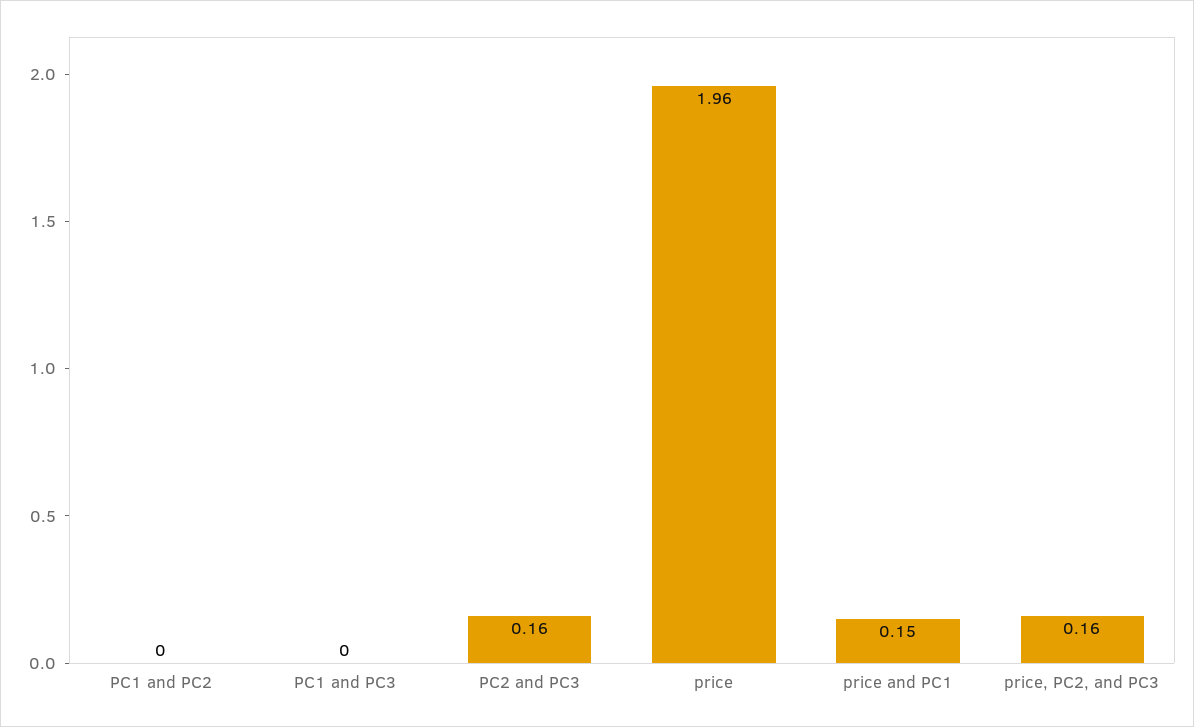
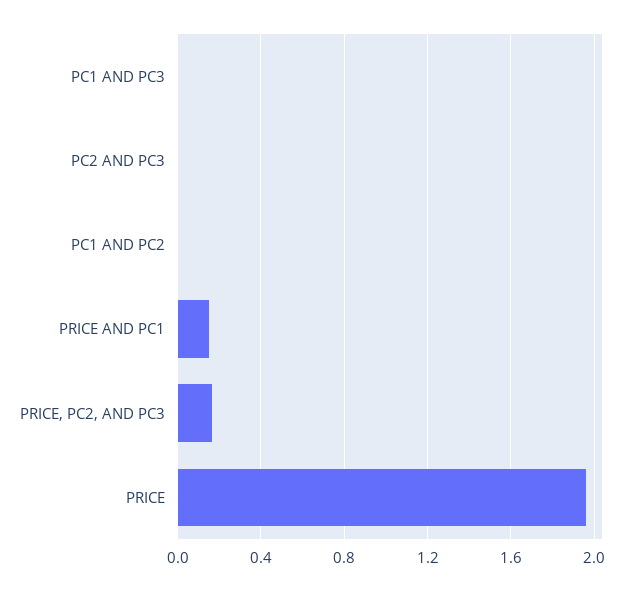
PC2 and PC3: 0.16 -> 0

